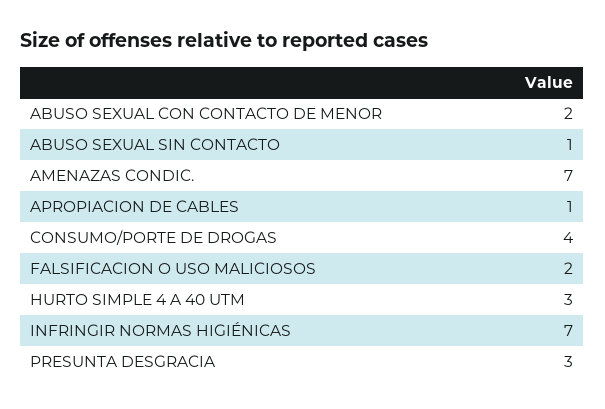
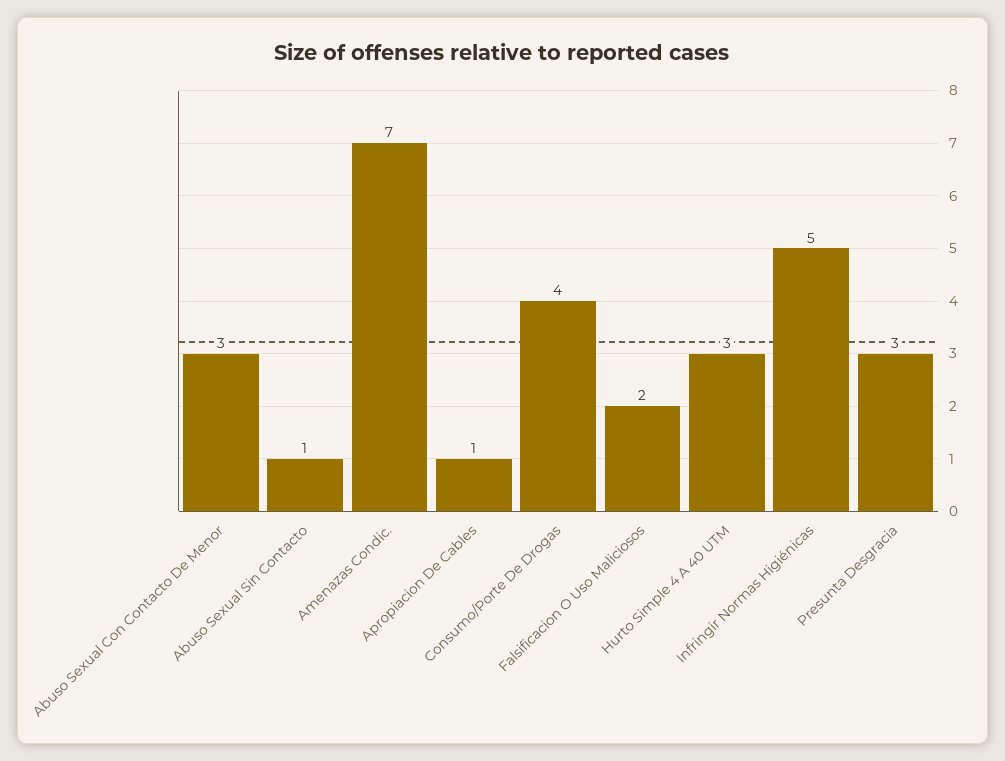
ABUSO SEXUAL CON CONTACTO DE MENOR: 2 -> 3
INFRINGIR NORMAS HIGIÉNICAS: 7 -> 5

